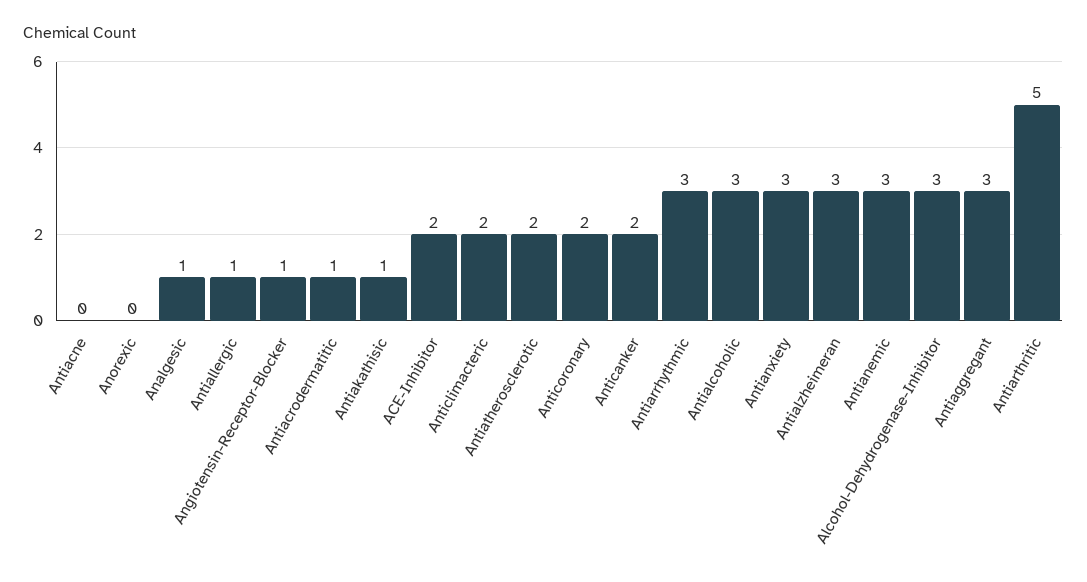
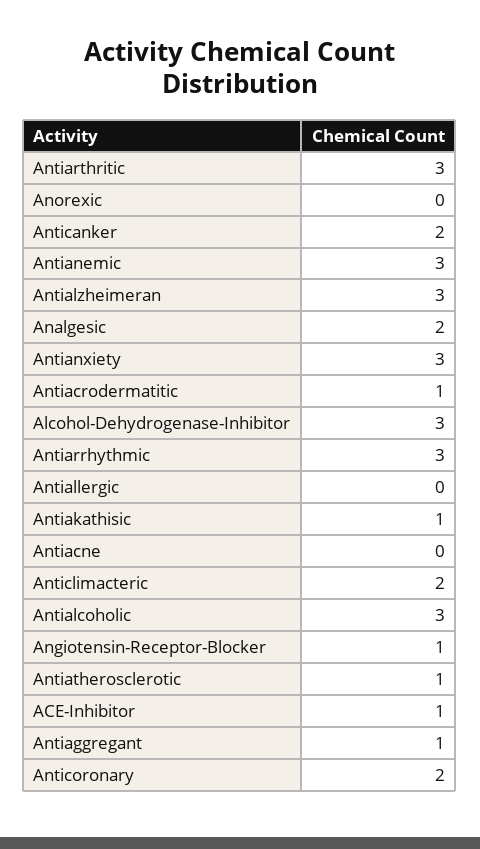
Analgesic: 1 -> 2
Antiallergic: 1 -> 0
ACE-Inhibitor: 2 -> 1
Antiatherosclerotic: 2 -> 1
Antiaggregant: 3 -> 1
Antiarthritic: 5 -> 3

